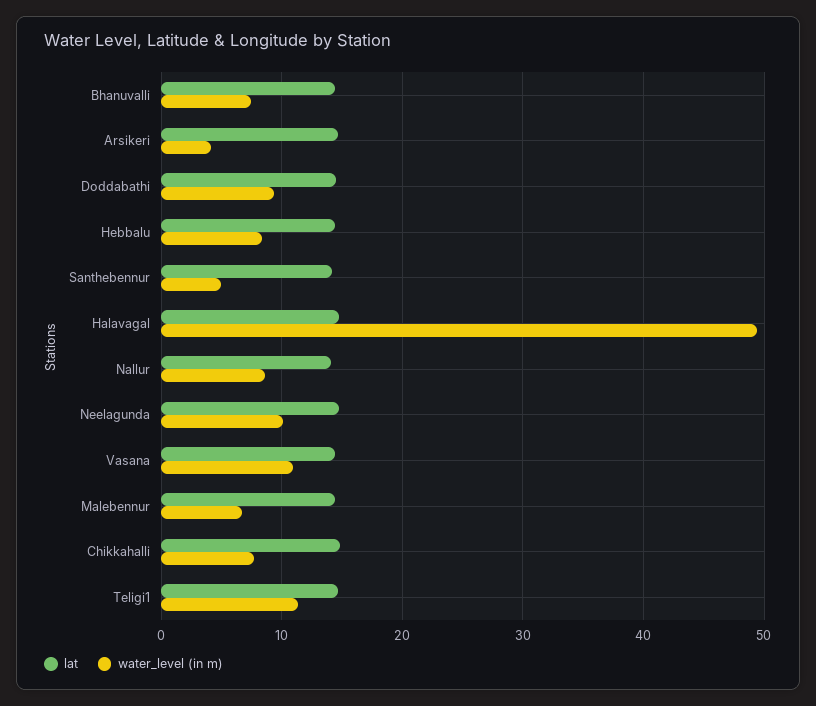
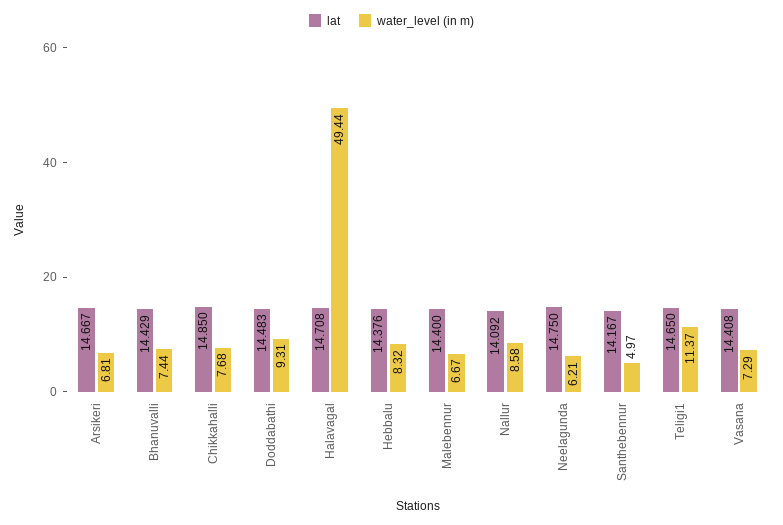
water_level (in m), Arsikeri: 4 -> 6.81
water_level (in m), Neelagunda: 10 -> 6.21
water_level (in m), Vasana: 11 -> 7.29

